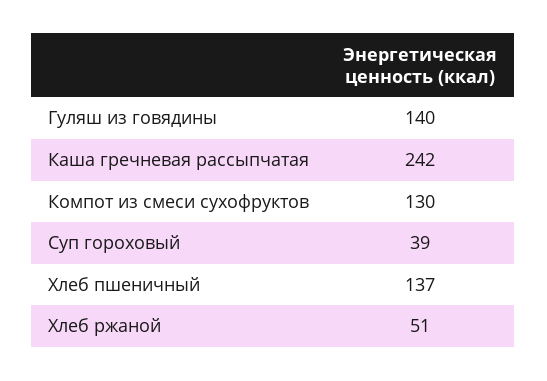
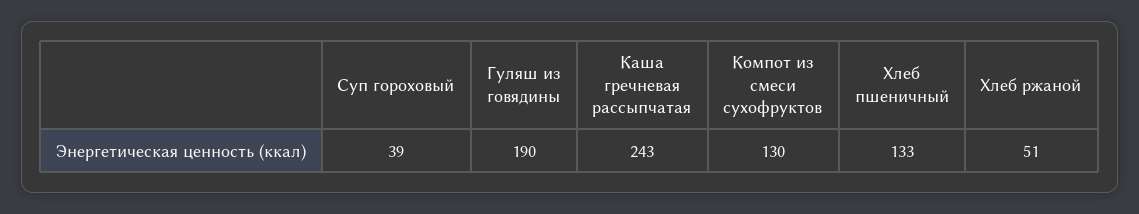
Гуляш из говядины: 140 -> 190
Каша гречневая рассыпчатая: 242 -> 243
Хлеб пшеничный: 137 -> 133

